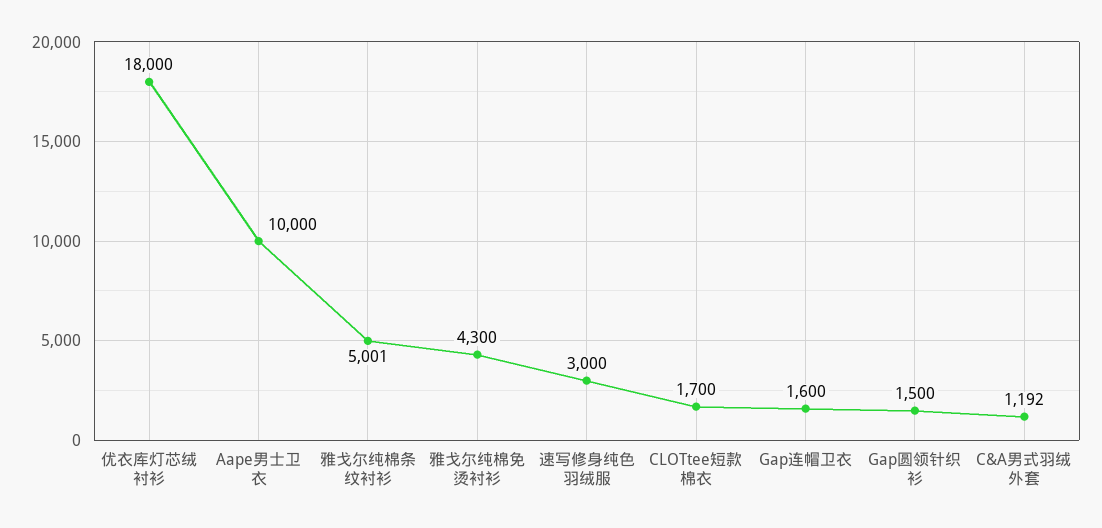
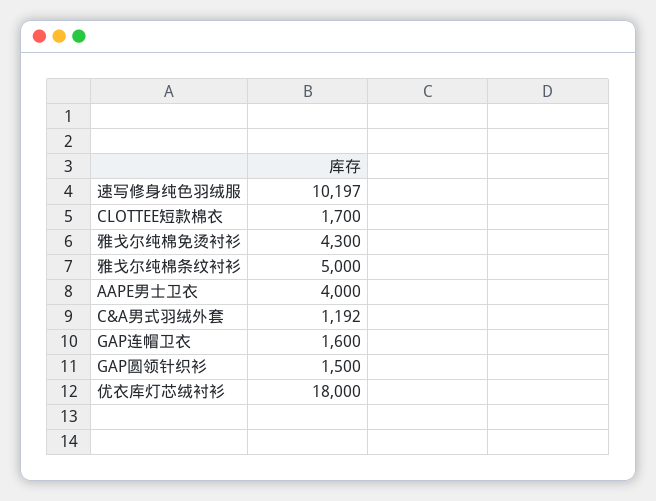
Aape男士卫衣: 10000 -> 4000
雅戈尔纯棉条纹衬衫: 5001 -> 5000
速写修身纯色羽绒服: 3000 -> 10197

